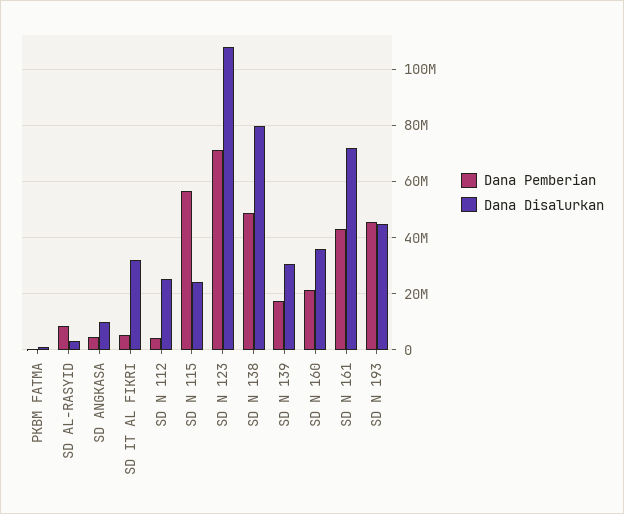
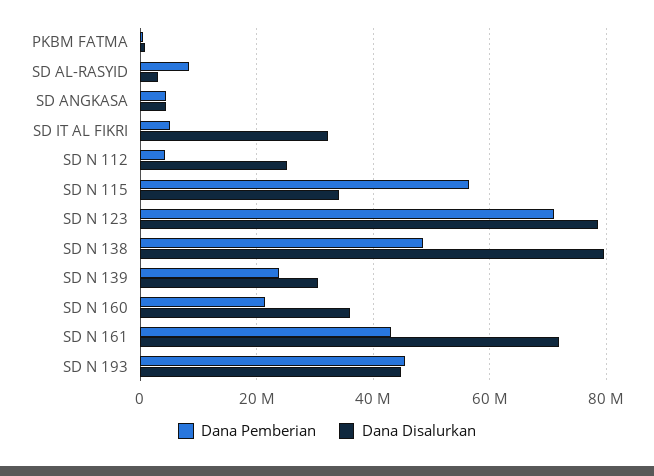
Dana Disalurkan, SD ANGKASA: 10000000 -> 4000000
Dana Disalurkan, SD N 115: 25000000 -> 34000000
Dana Disalurkan, SD N 123: 107500000 -> 78000000
Dana Pemberian, SD N 139: 17500000 -> 24000000

